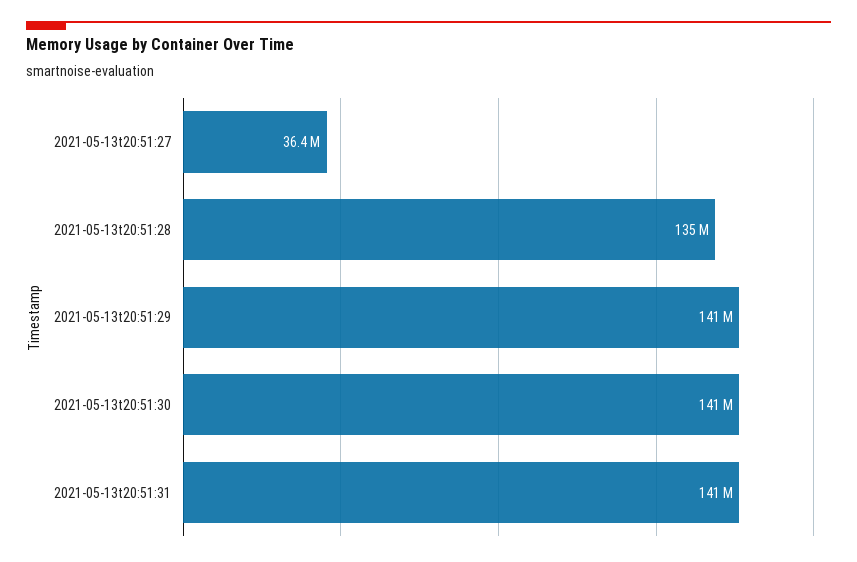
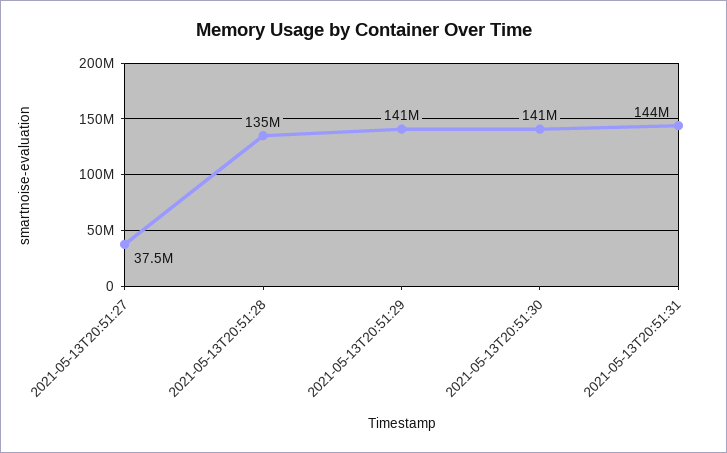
2021-05-13t20:51:27: 36400000 -> 37500000
2021-05-13t20:51:31: 141000000 -> 144000000

